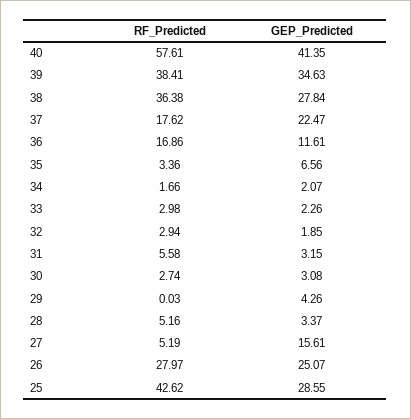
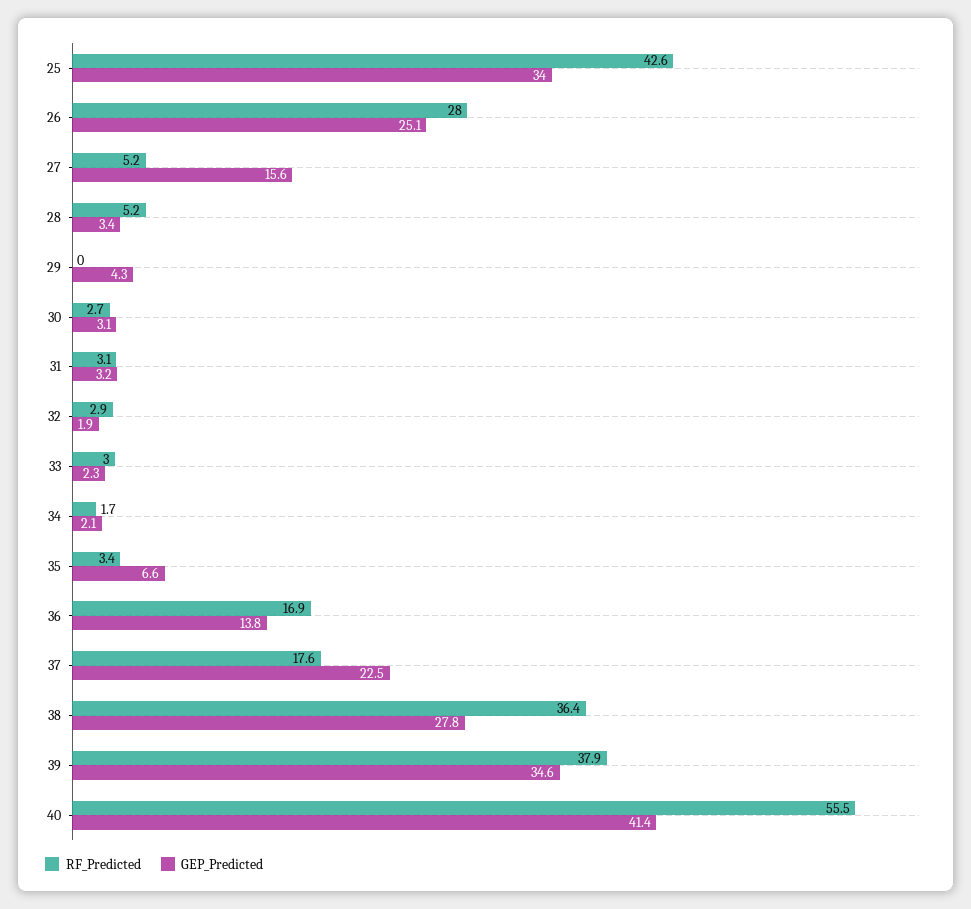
RF_Predicted, 40: 57.61 -> 55.5
RF_Predicted, 39: 38.41 -> 37.9
GEP_Predicted, 36: 11.61 -> 13.8
RF_Predicted, 31: 5.58 -> 3.1
GEP_Predicted, 25: 28.55 -> 34

